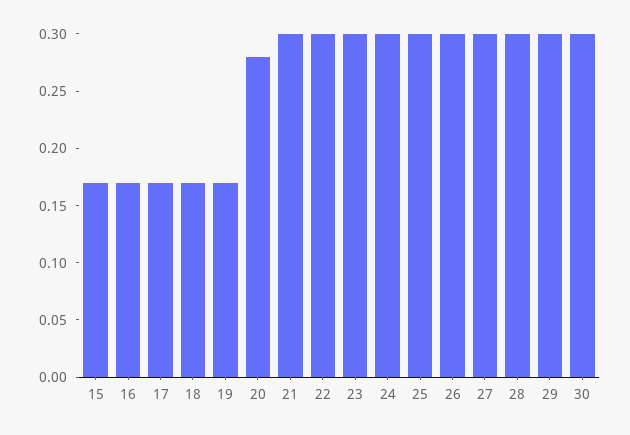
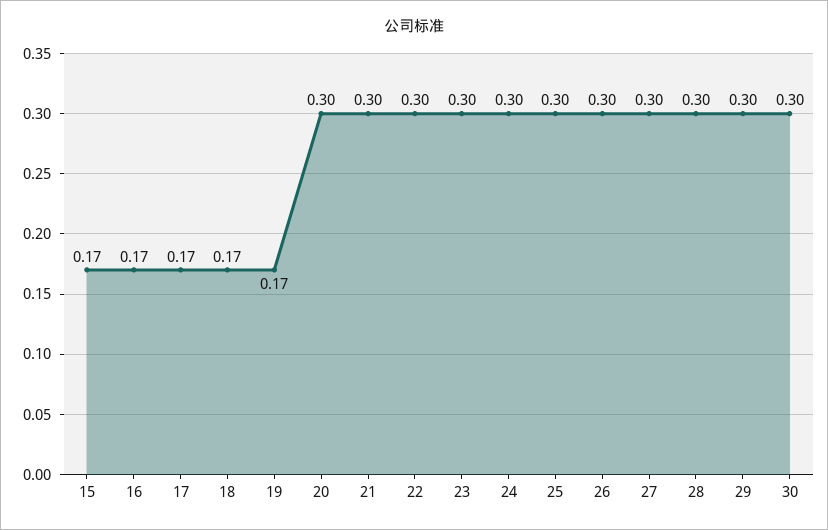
20: 0.28 -> 0.3

